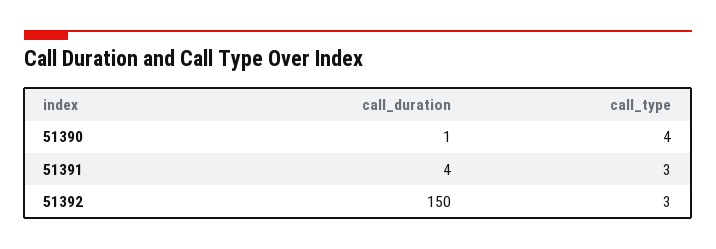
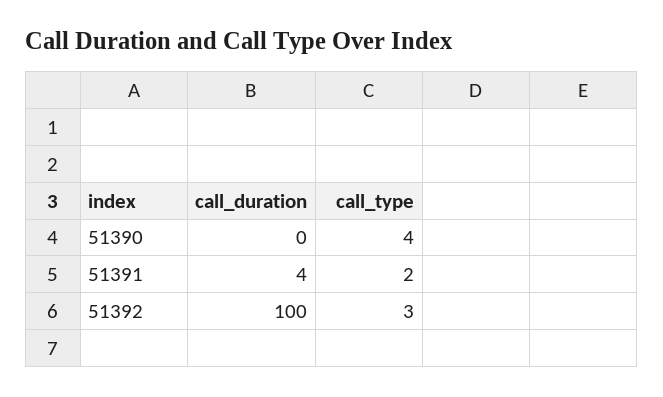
call_duration, 51390: 1 -> 0
call_type, 51391: 3 -> 2
call_duration, 51392: 150 -> 100

